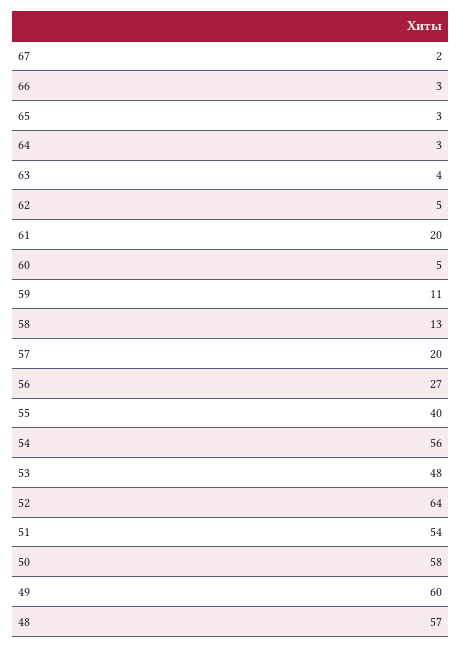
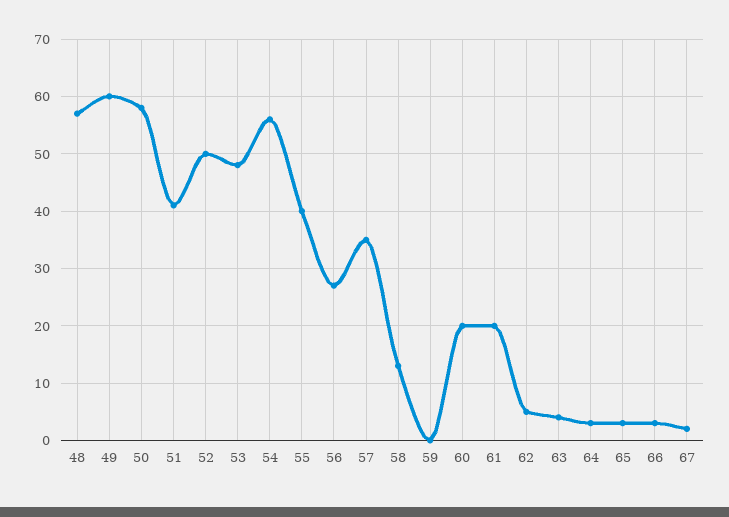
60: 5 -> 20
59: 11 -> 0
57: 20 -> 35
52: 64 -> 50
51: 54 -> 40

